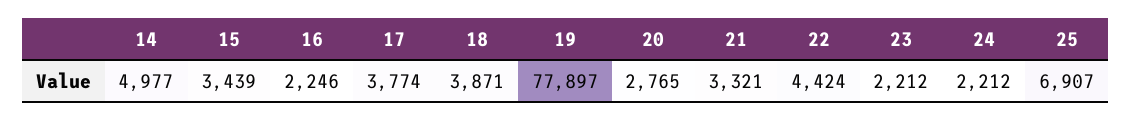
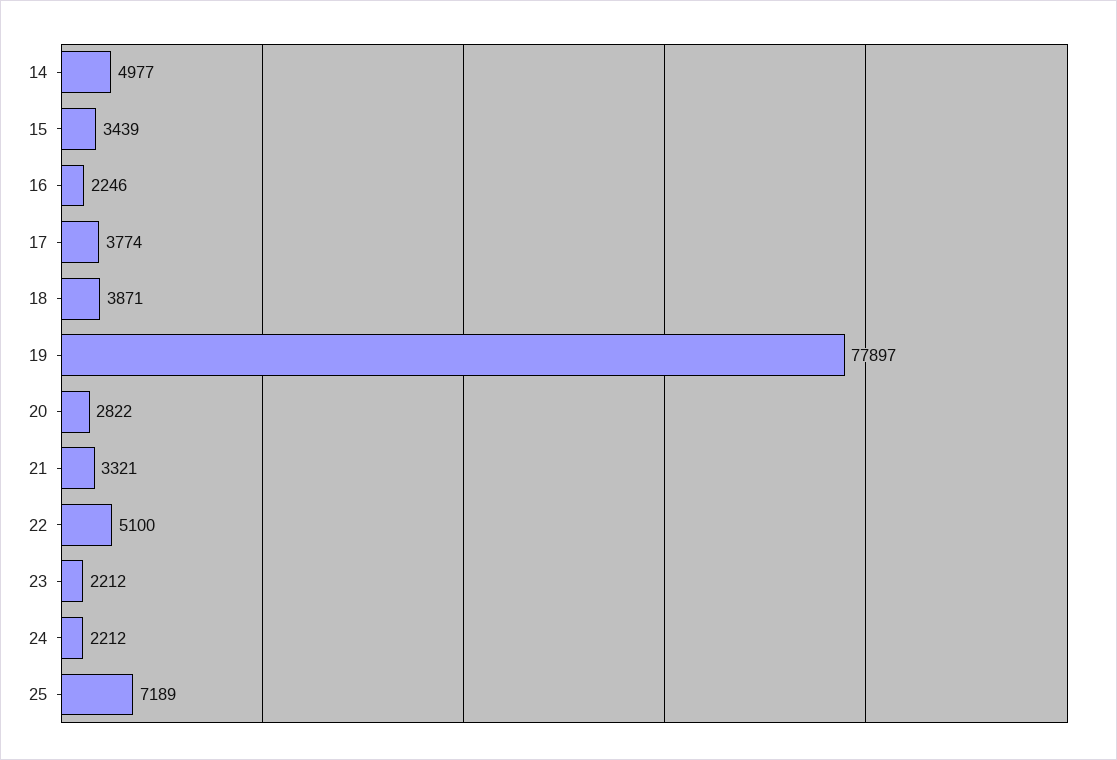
20: 2765 -> 2822
22: 4424 -> 5100
25: 6907 -> 7189

